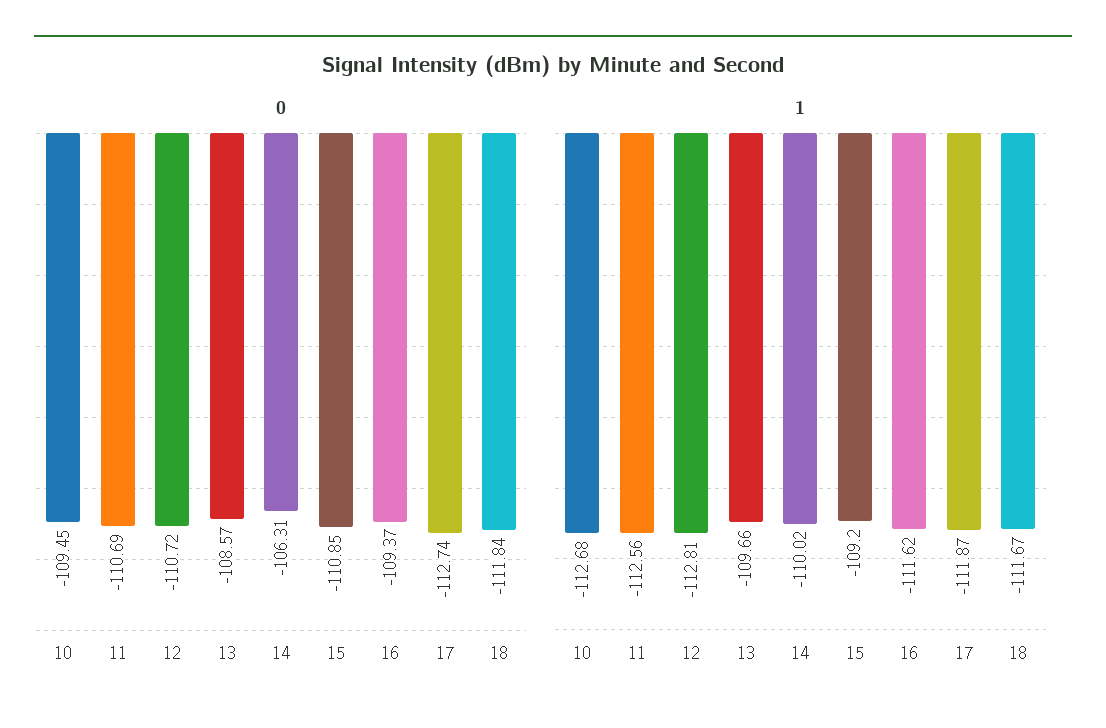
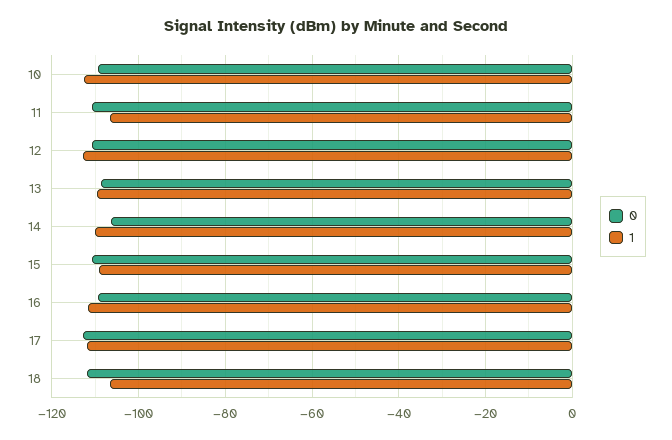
1, 11: -112.56 -> -106
1, 18: -111.67 -> -106

